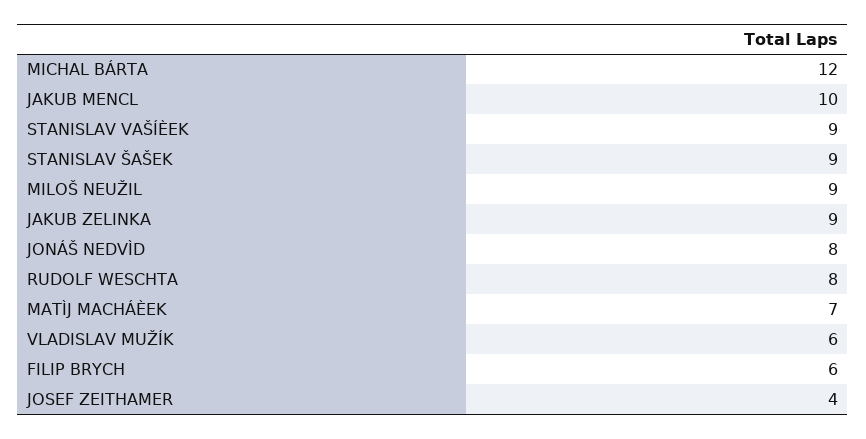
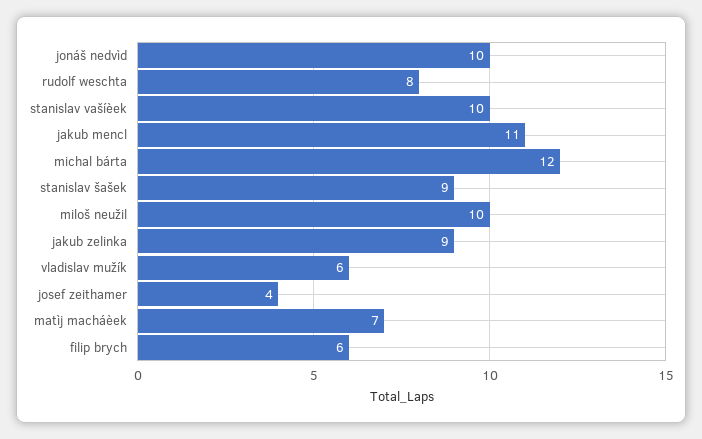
JAKUB MENCL: 10 -> 11
STANISLAV VAŠÍÈEK: 9 -> 10
MILOŠ NEUŽIL: 9 -> 10
JONÁŠ NEDVÌD: 8 -> 10

